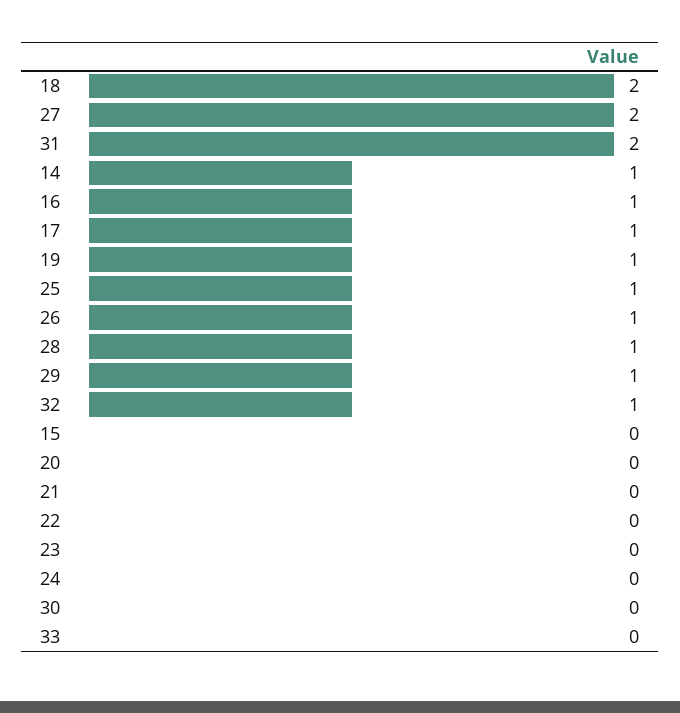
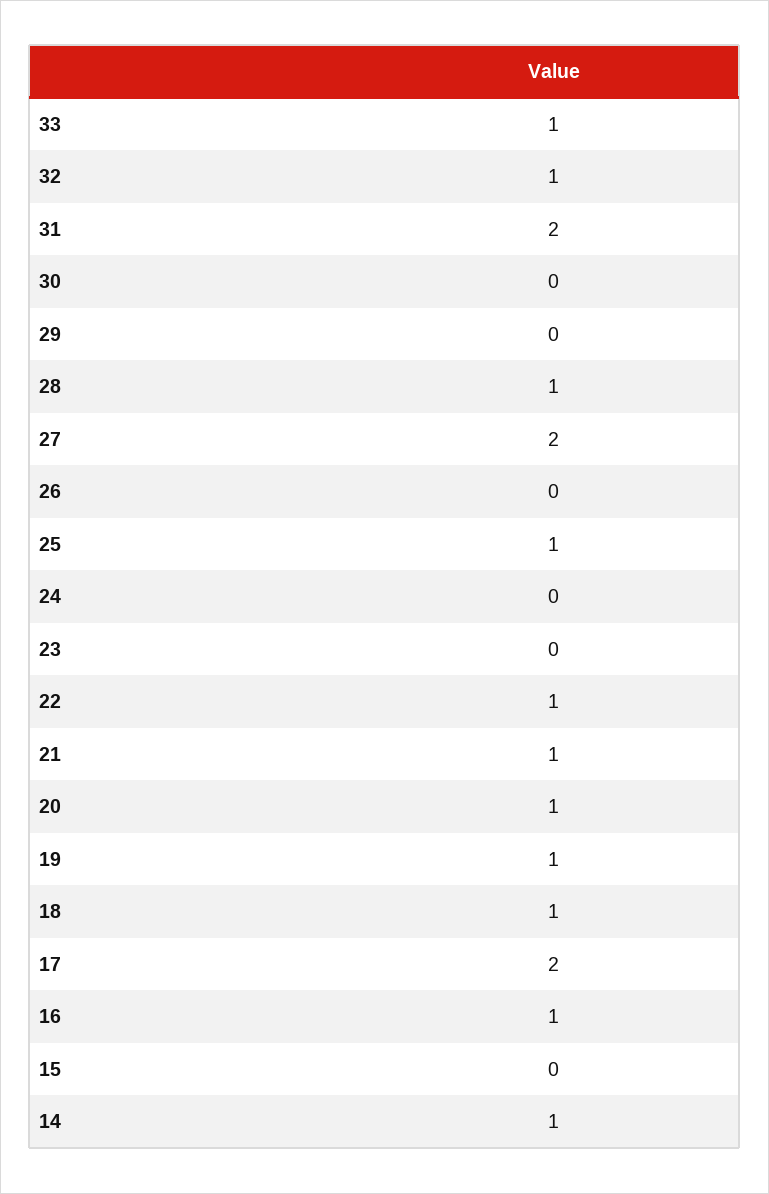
18: 2 -> 1
17: 1 -> 2
26: 1 -> 0
29: 1 -> 0
20: 0 -> 1
21: 0 -> 1
22: 0 -> 1
33: 0 -> 1

